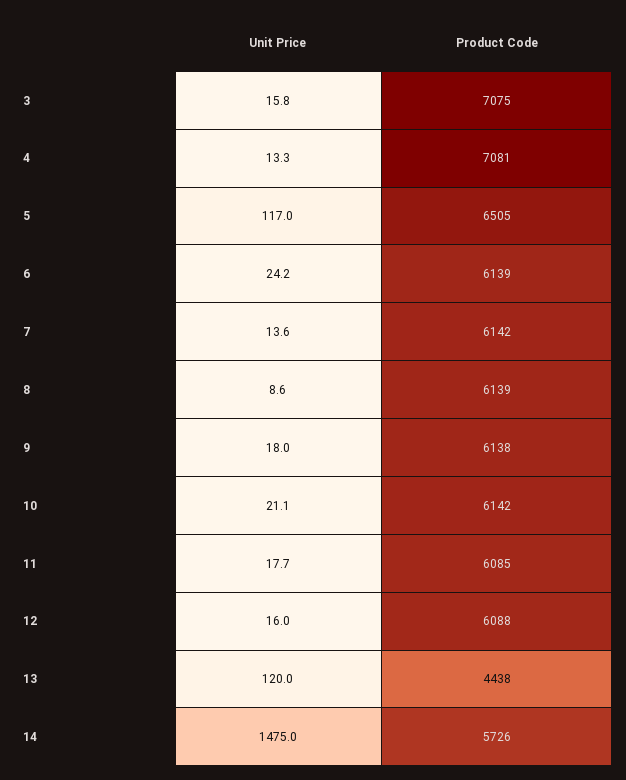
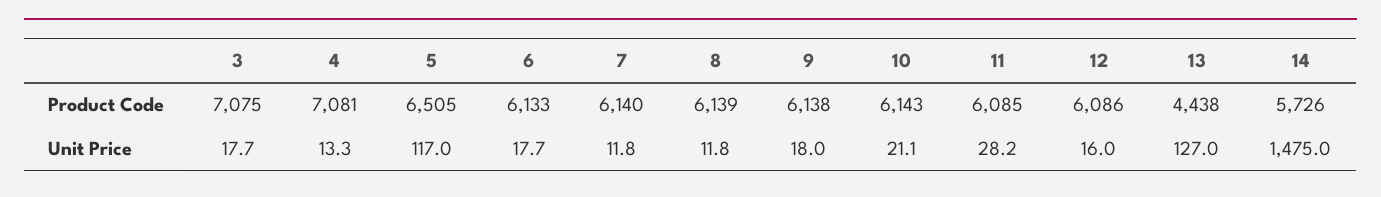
Unit Price, 3: 15.8 -> 17.7
Unit Price, 6: 24.2 -> 17.7
Product Code, 6: 6139 -> 6133
Unit Price, 7: 13.6 -> 11.8
Product Code, 7: 6142 -> 6140
Unit Price, 8: 8.6 -> 11.8
Product Code, 10: 6142 -> 6143
Unit Price, 11: 17.7 -> 28.2
Product Code, 12: 6088 -> 6086
Unit Price, 13: 120 -> 127

